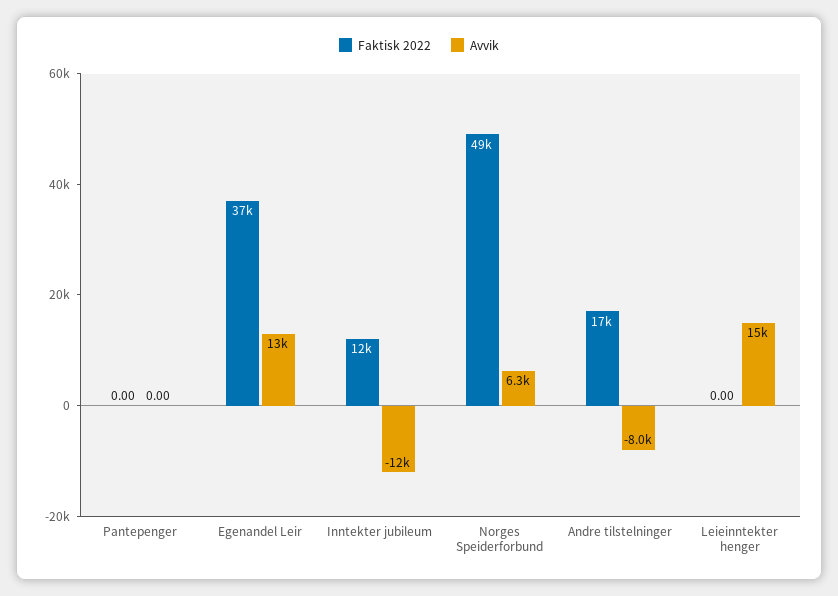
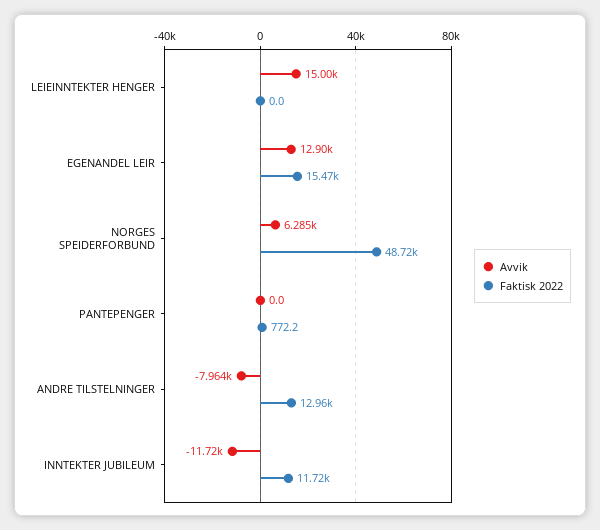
Faktisk 2022, Pantepenger: 0 -> 772.2
Faktisk 2022, Egenandel Leir: 37000 -> 15470
Faktisk 2022, Andre tilstelninger: 17000 -> 12960

